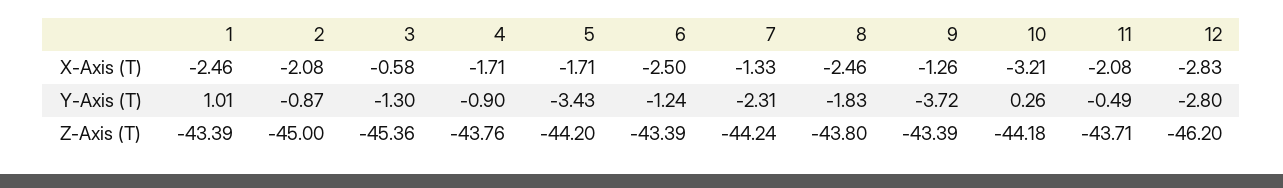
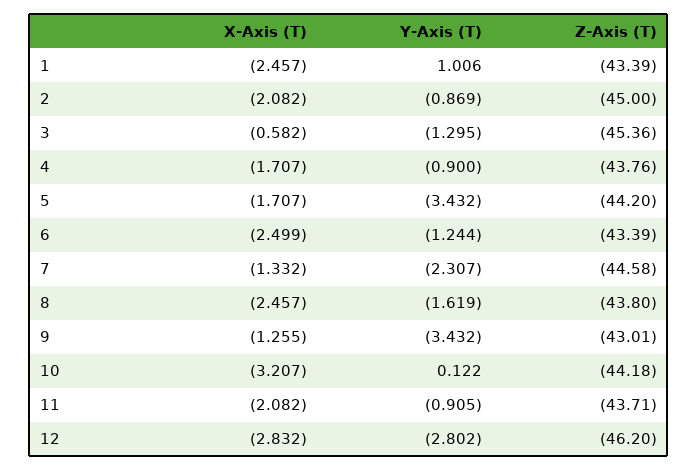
8, Y-Axis (T): -1.83 -> -1.619
9, Y-Axis (T): -3.72 -> -3.432
10, Y-Axis (T): 0.26 -> 0.122
11, Y-Axis (T): -0.49 -> -0.905
7, Z-Axis (T): -44.24 -> -44.58
9, Z-Axis (T): -43.39 -> -43.01

